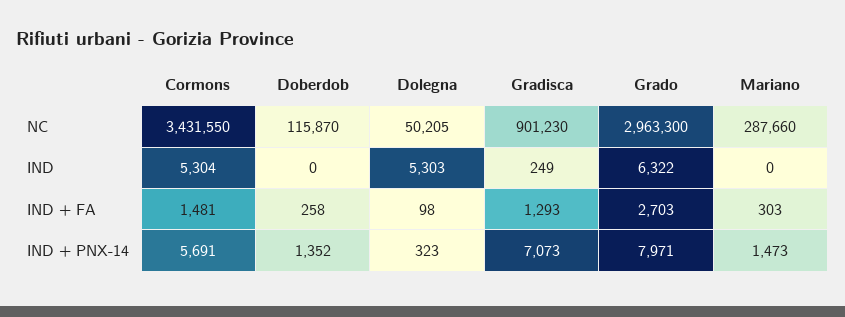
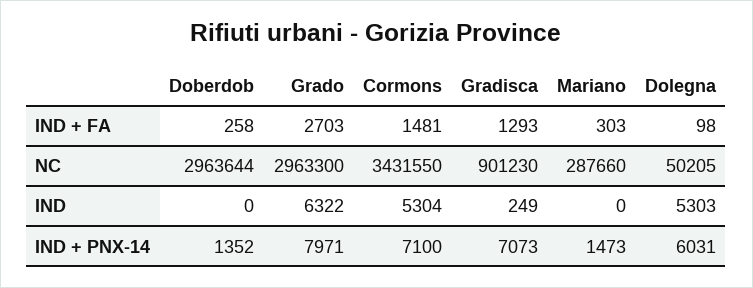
Doberdob, NC: 115870 -> 2963644
Cormons, IND + PNX-14: 5691 -> 7100
Dolegna, IND + PNX-14: 323 -> 6031

